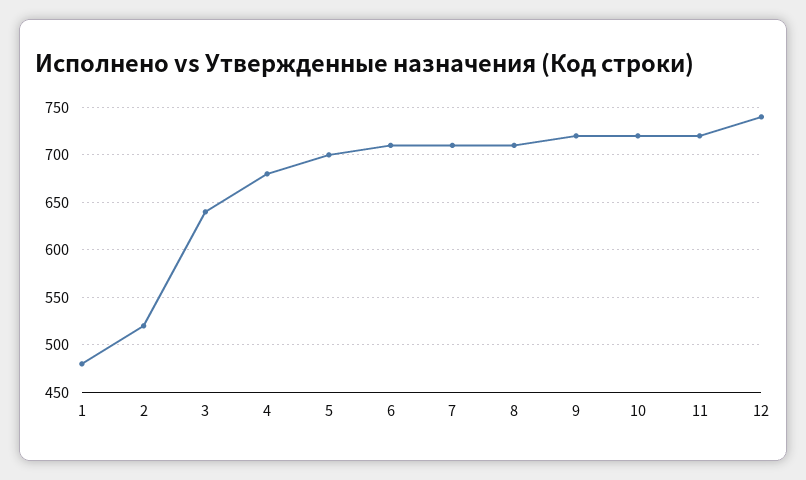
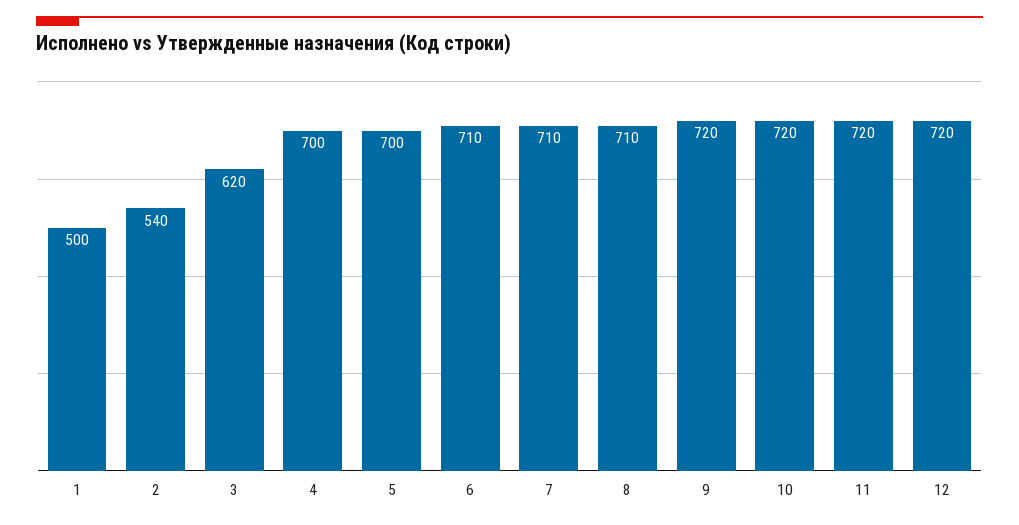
1: 480 -> 500
2: 520 -> 540
3: 640 -> 620
4: 680 -> 700
12: 740 -> 720

